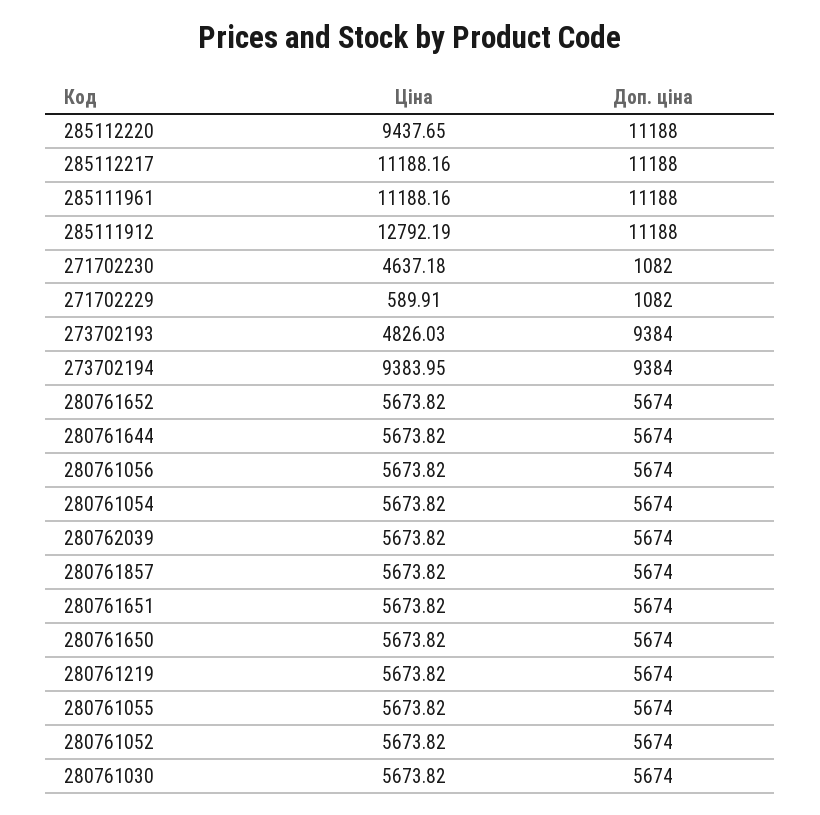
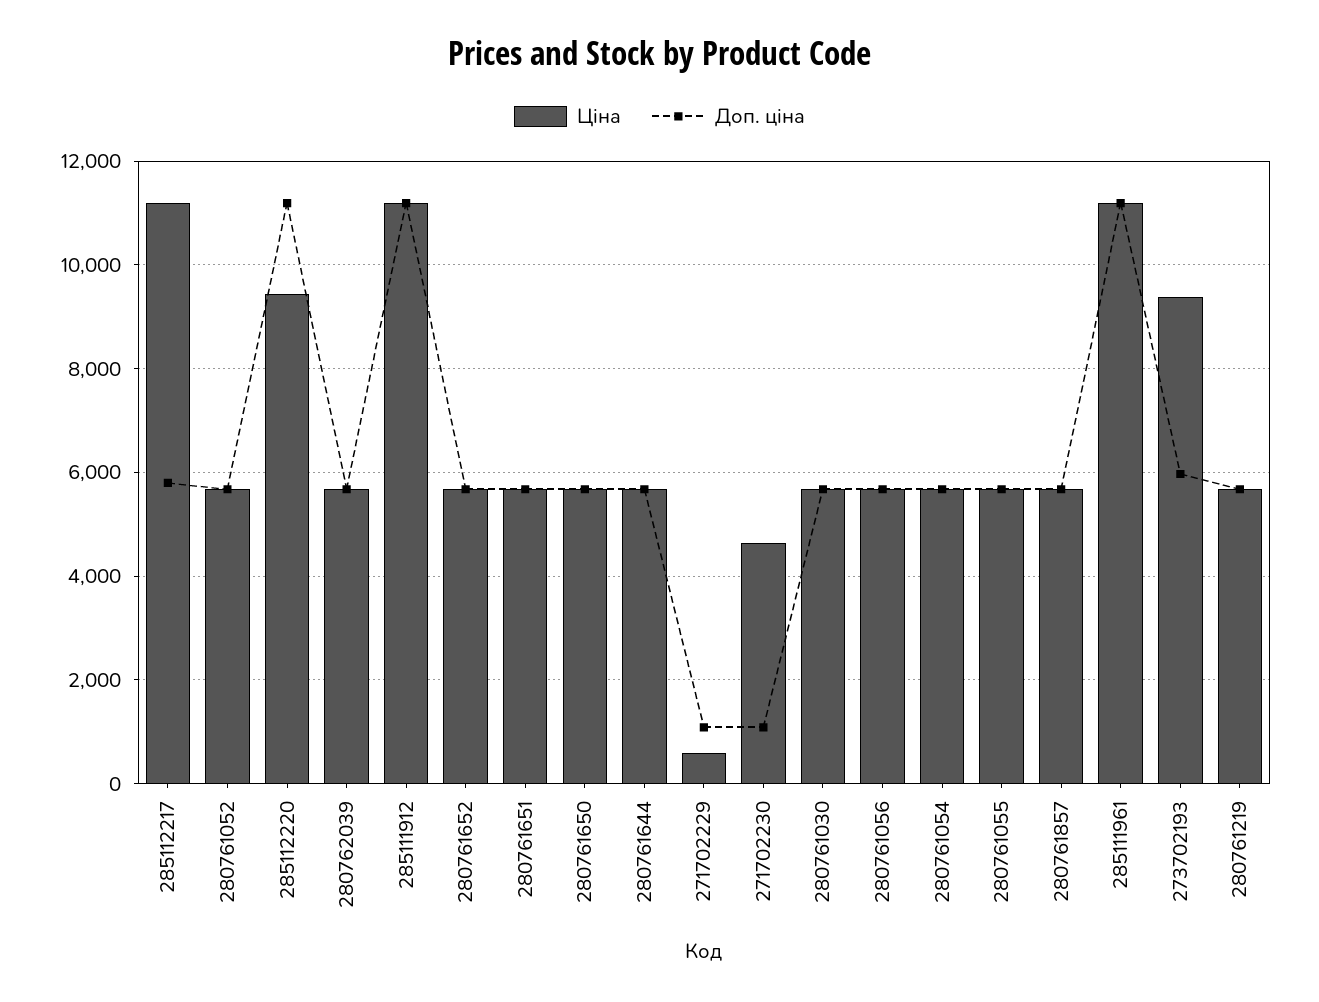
Доп. ціна, 285112217: 11188 -> 5800
Ціна, 285111912: 12792.19 -> 11200
Ціна, 273702193: 4826.03 -> 9400
Доп. ціна, 273702193: 9384 -> 6000
Ціна, 273702194: 9383.95 -> none
Доп. ціна, 273702194: 9384 -> none

